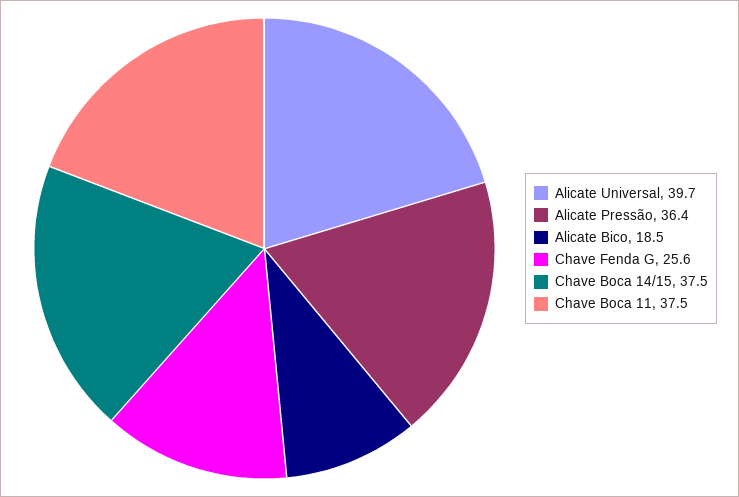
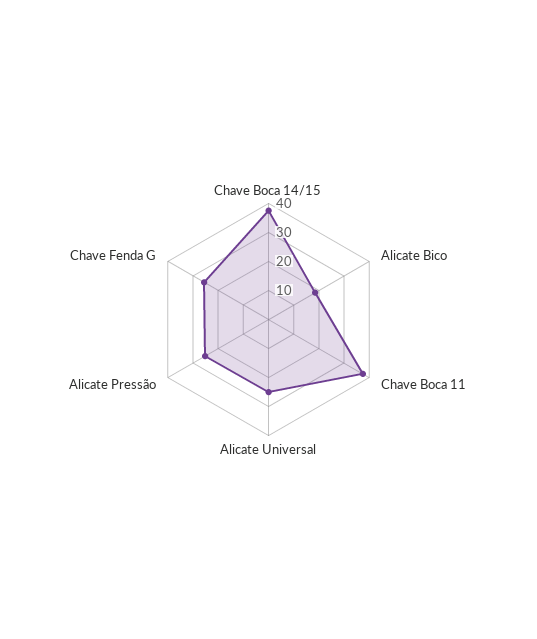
Alicate Universal: 39.7 -> 25
Alicate Pressão: 36.4 -> 25

